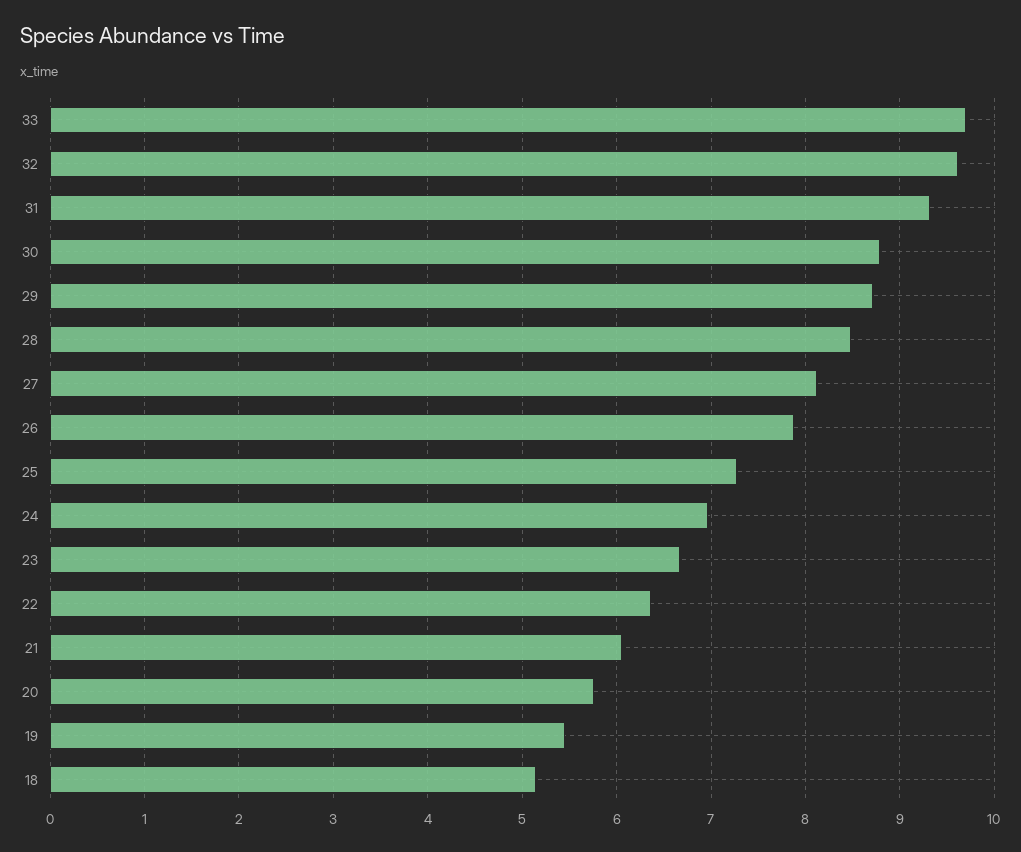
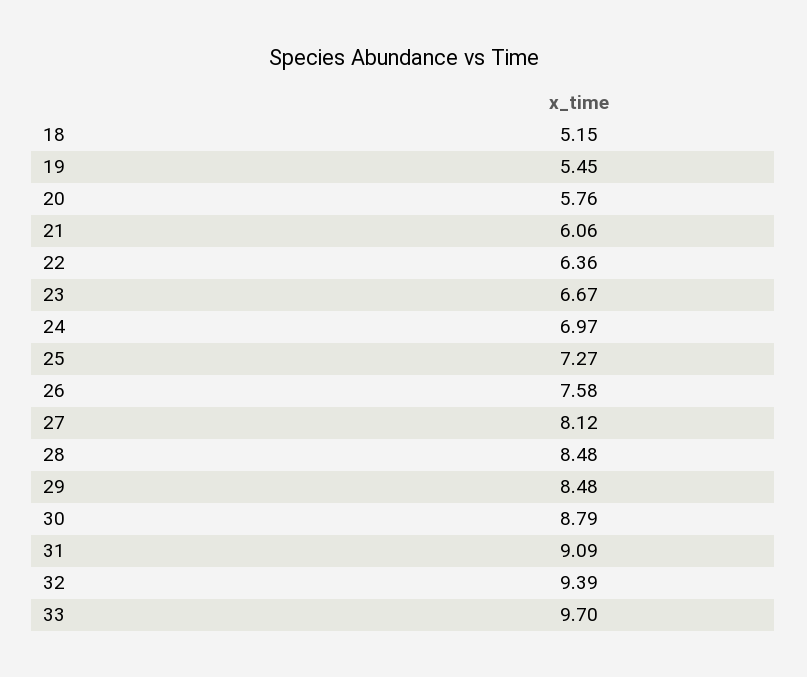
32: 9.6 -> 9.39
31: 9.3 -> 9.09
29: 8.7 -> 8.48
26: 7.9 -> 7.58

